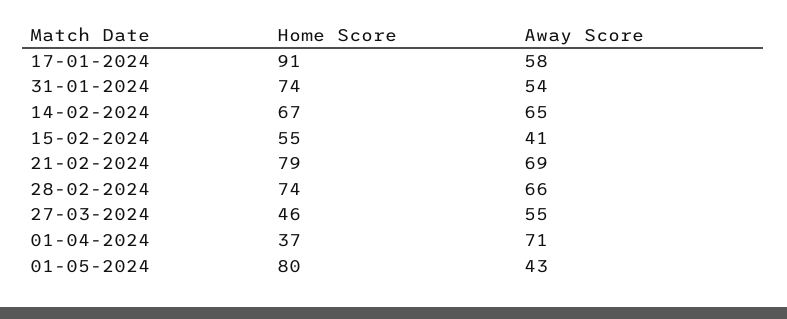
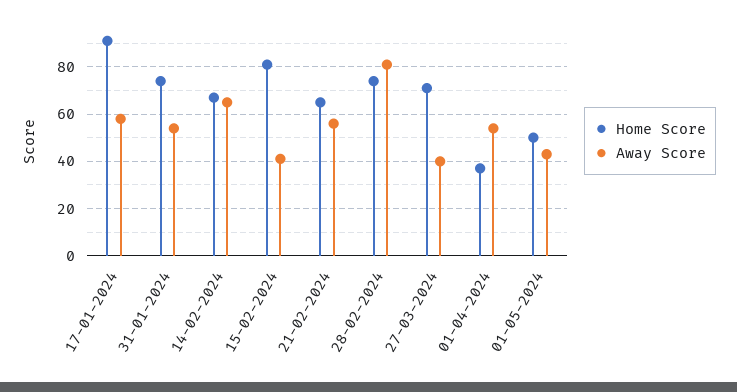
Home Score, 15-02-2024: 55 -> 80
Home Score, 21-02-2024: 79 -> 65
Away Score, 21-02-2024: 69 -> 55
Away Score, 28-02-2024: 66 -> 80
Home Score, 27-03-2024: 46 -> 70
Away Score, 27-03-2024: 55 -> 40
Away Score, 01-04-2024: 71 -> 55
Home Score, 01-05-2024: 80 -> 50

